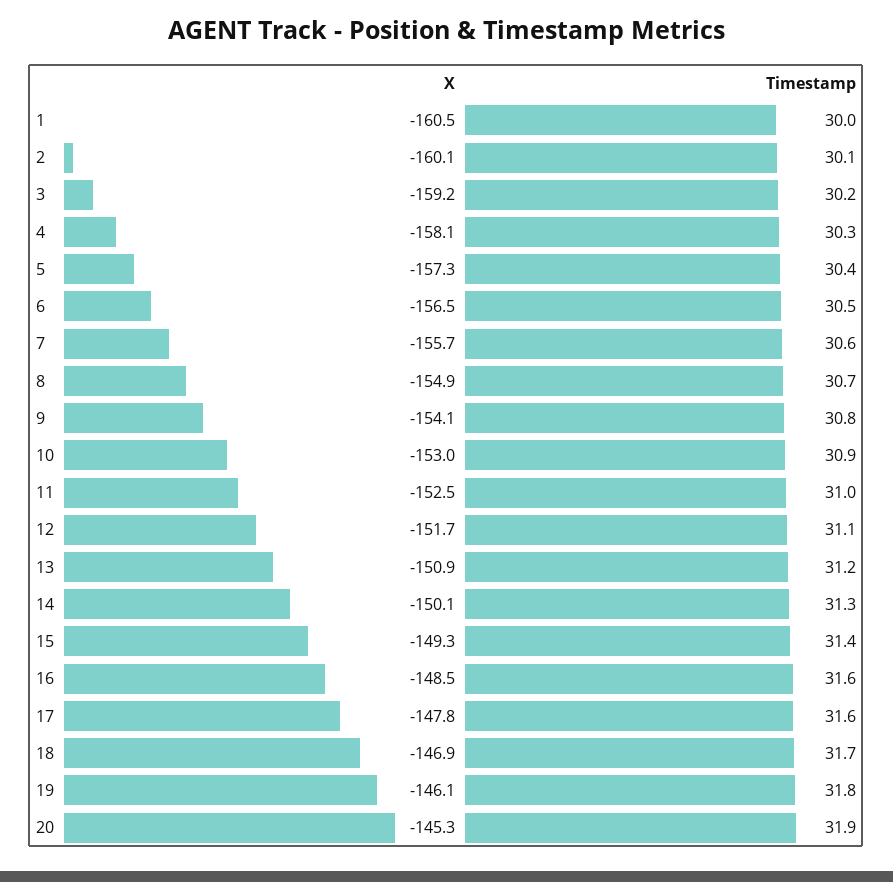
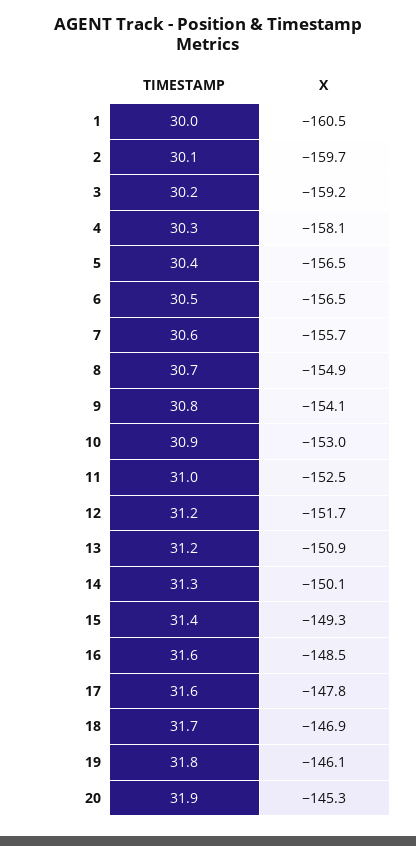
X, 2: -160.1 -> -159.7
X, 5: -157.3 -> -156.5
Timestamp, 12: 31.1 -> 31.2

